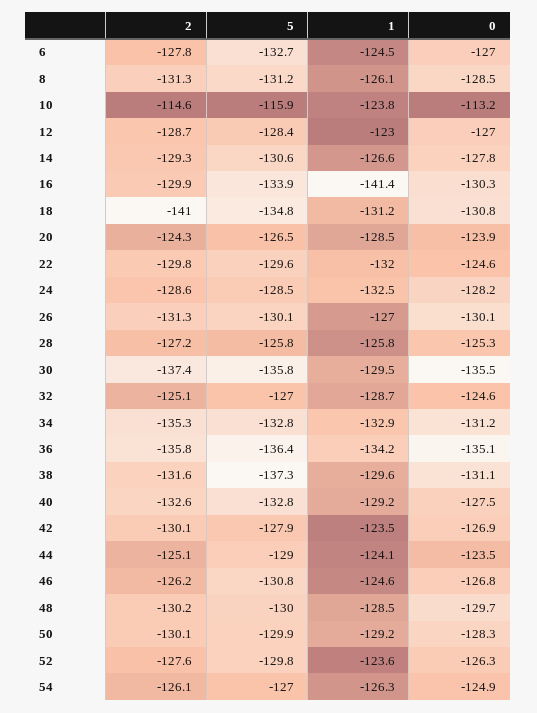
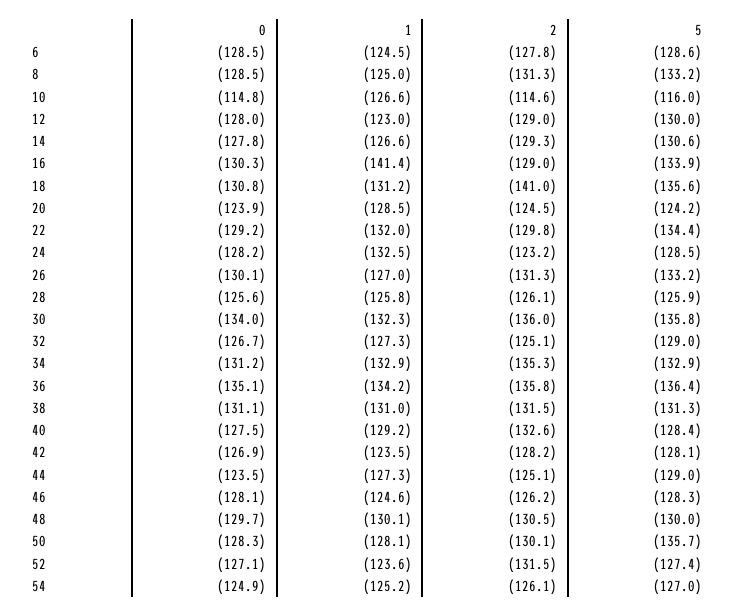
5, 6: -132.7 -> -128.6
0, 6: -127 -> -128.5
5, 8: -131.2 -> -133.2
1, 8: -126.1 -> -125
5, 10: -115.9 -> -116
1, 10: -123.8 -> -126.6
0, 10: -113.2 -> -114.8
2, 12: -128.7 -> -129
5, 12: -128.4 -> -130
0, 12: -127 -> -128
2, 16: -129.9 -> -129
5, 18: -134.8 -> -135.6
2, 20: -124.3 -> -124.5
5, 20: -126.5 -> -124.2
5, 22: -129.6 -> -134.4
0, 22: -124.6 -> -129.2
2, 24: -128.6 -> -123.2
5, 26: -130.1 -> -133.2
2, 28: -127.2 -> -126.1
5, 28: -125.8 -> -125.9
0, 28: -125.3 -> -125.6
2, 30: -137.4 -> -136
1, 30: -129.5 -> -132.3
0, 30: -135.5 -> -134
5, 32: -127 -> -129
1, 32: -128.7 -> -127.3
0, 32: -124.6 -> -126.7
5, 34: -132.8 -> -132.9
2, 38: -131.6 -> -131.5
5, 38: -137.3 -> -131.3
1, 38: -129.6 -> -131
5, 40: -132.8 -> -128.4
2, 42: -130.1 -> -128.2
5, 42: -127.9 -> -128.1
1, 44: -124.1 -> -127.3
5, 46: -130.8 -> -128.3
0, 46: -126.8 -> -128.1
2, 48: -130.2 -> -130.5
1, 48: -128.5 -> -130.1
5, 50: -129.9 -> -135.7
1, 50: -129.2 -> -128.1
2, 52: -127.6 -> -131.5
5, 52: -129.8 -> -127.4
0, 52: -126.3 -> -127.1
1, 54: -126.3 -> -125.2

